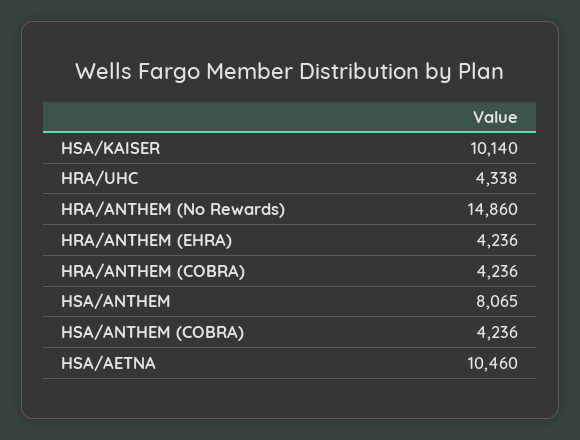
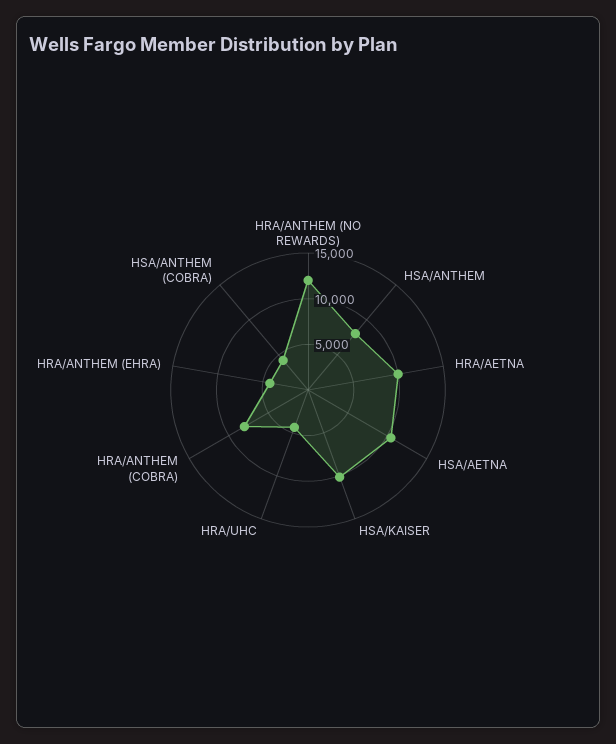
HRA/ANTHEM (No Rewards): 14860 -> 12000
HRA/ANTHEM (COBRA): 4236 -> 8000
HRA/AETNA: none -> 10000

